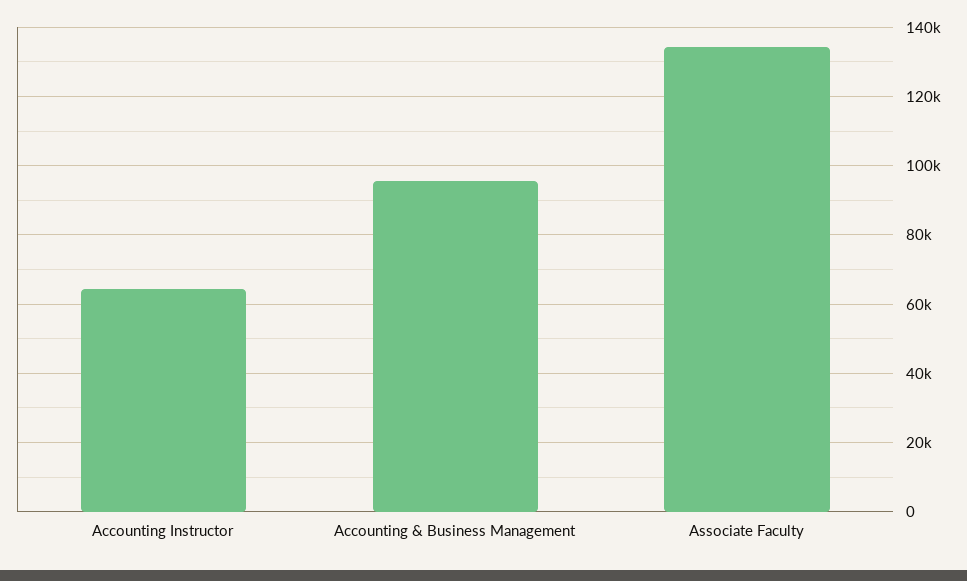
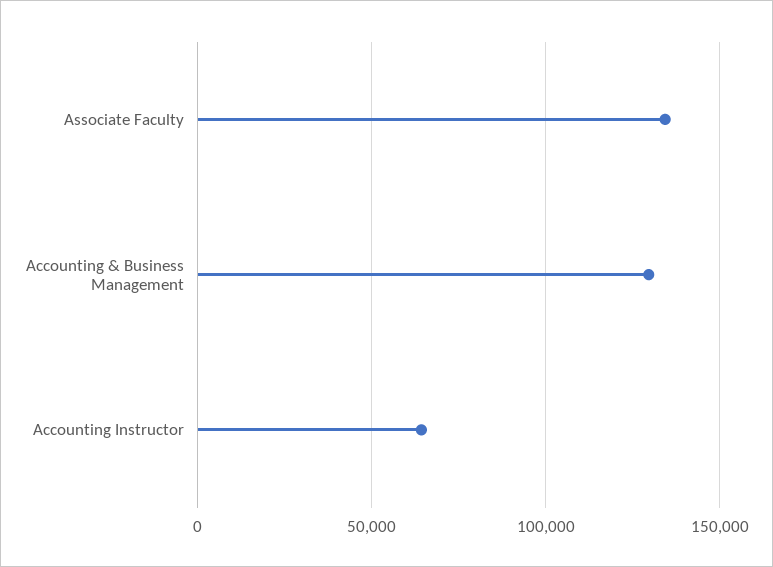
Accounting & Business Management: 96000 -> 130000

